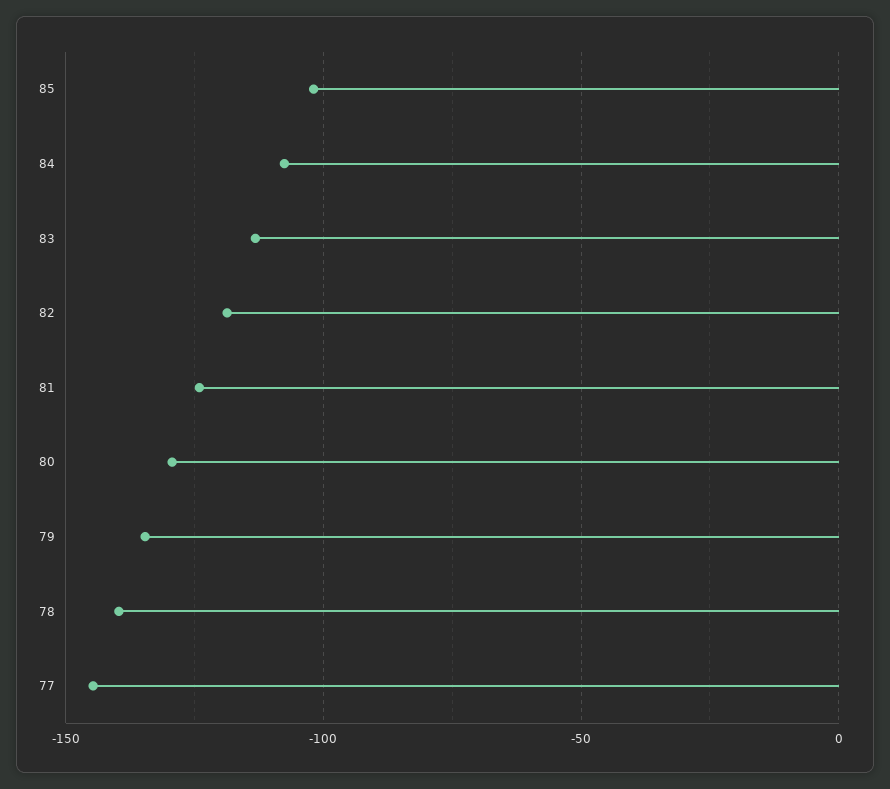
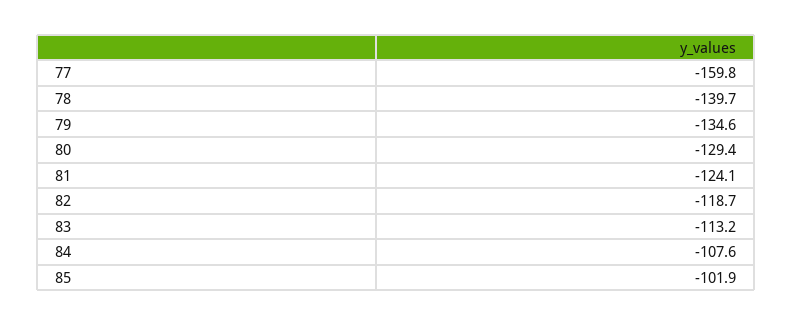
77: -145 -> -159.8

